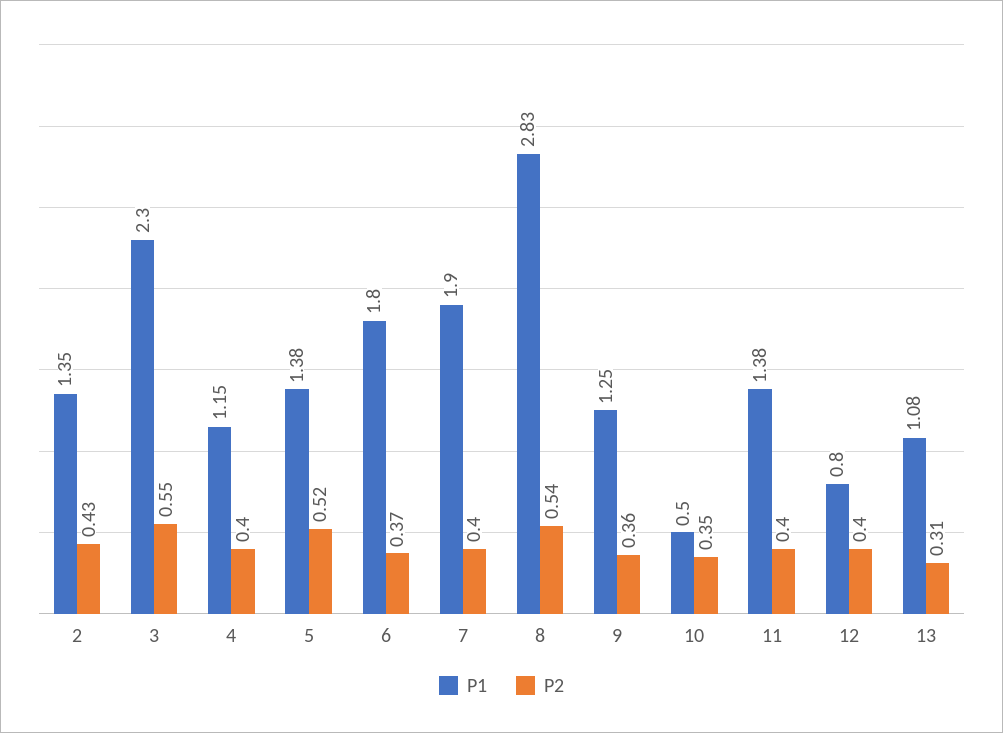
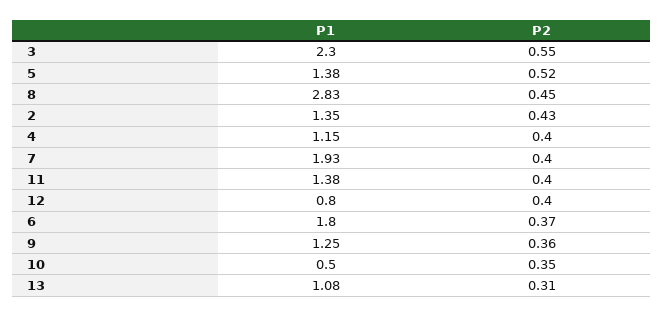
P1, 7: 1.9 -> 1.93
P2, 8: 0.54 -> 0.45

